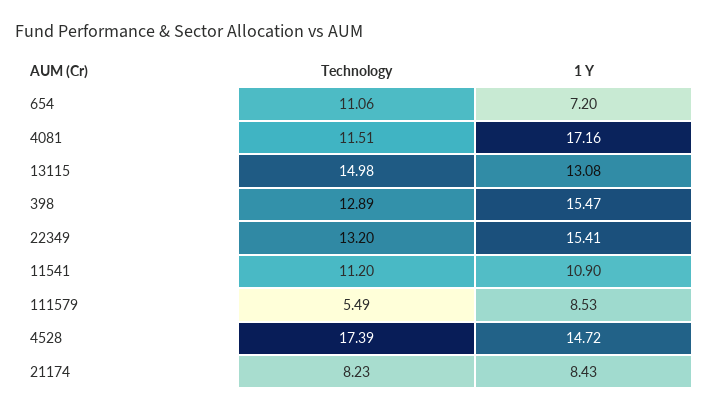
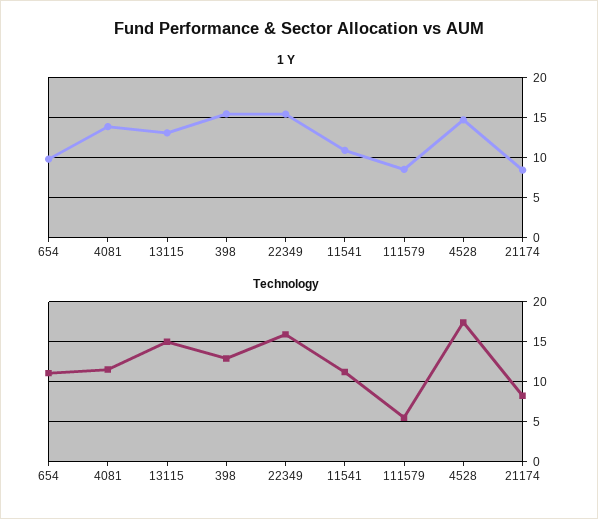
1 Y, 654: 7.2 -> 10
1 Y, 4081: 17.16 -> 14
Technology, 22349: 13.2 -> 16

